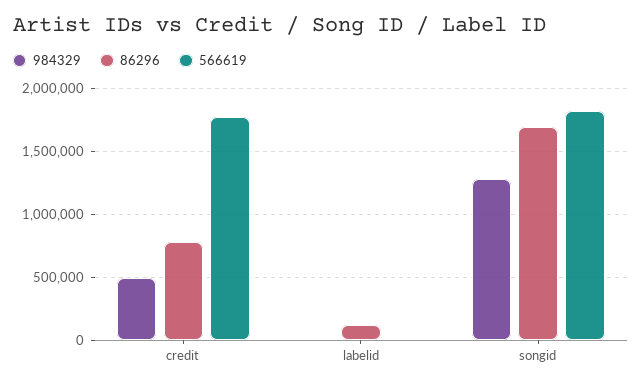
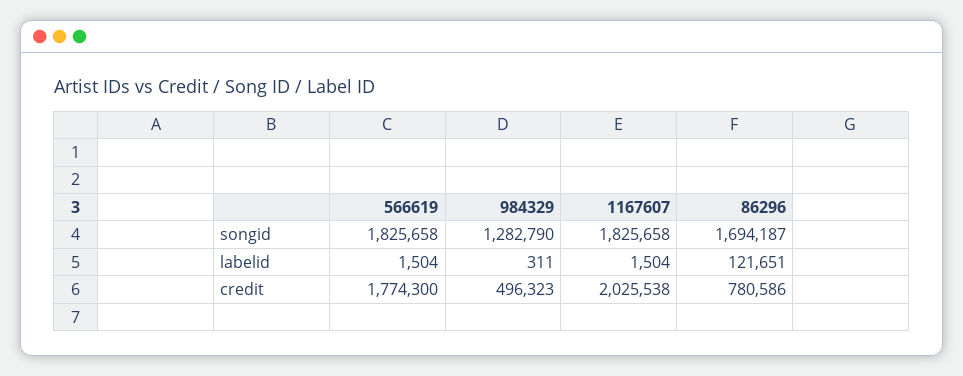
1167607, songid: none -> 1825658
1167607, labelid: none -> 1504
1167607, credit: none -> 2025538

